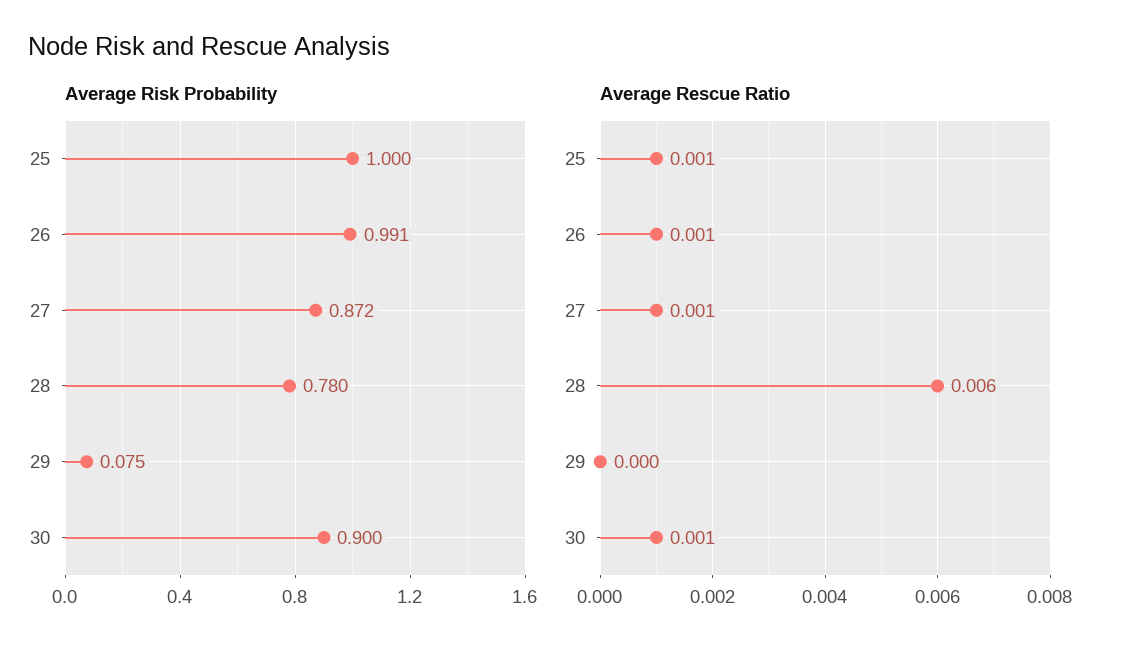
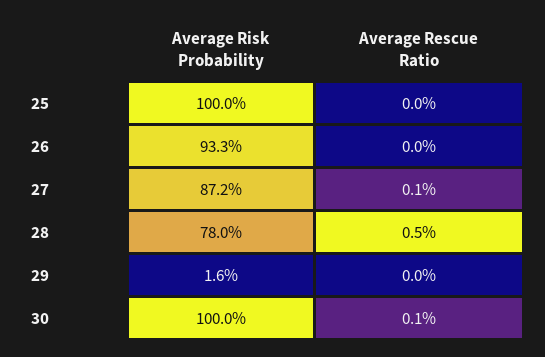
Average Risk Probability, 26: 0.991 -> 0.933
Average Risk Probability, 29: 0.075 -> 0.016
Average Risk Probability, 30: 0.9 -> 1
Average Rescue Ratio, 25: 0.001 -> 0
Average Rescue Ratio, 26: 0.001 -> 0
Average Rescue Ratio, 28: 0.006 -> 0.005

